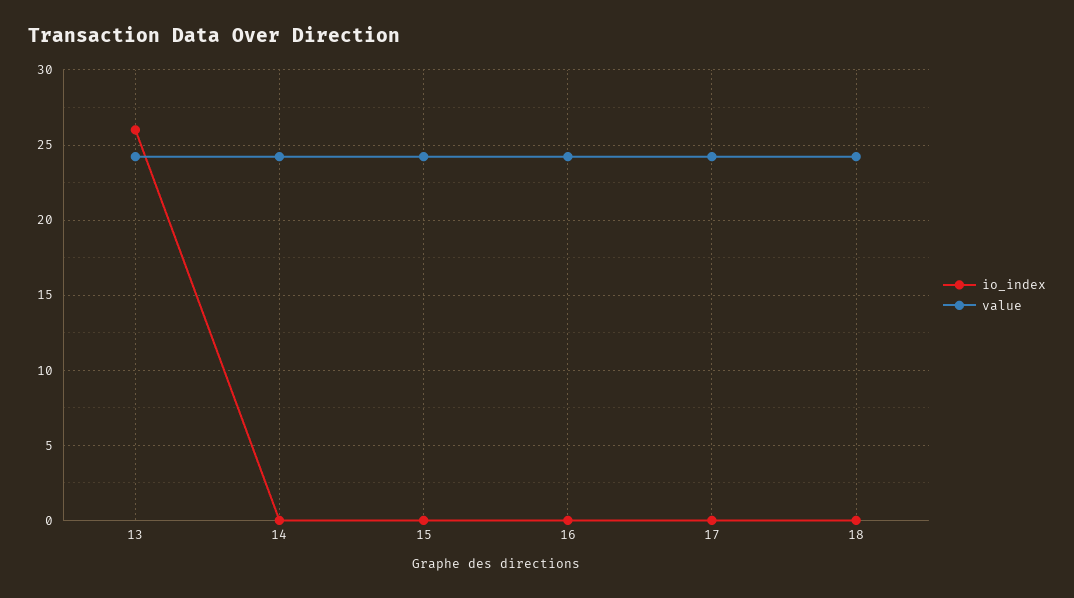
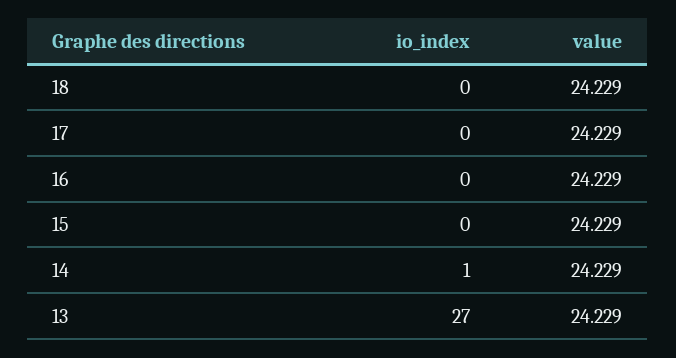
io_index, 13: 26 -> 27
io_index, 14: 0 -> 1

